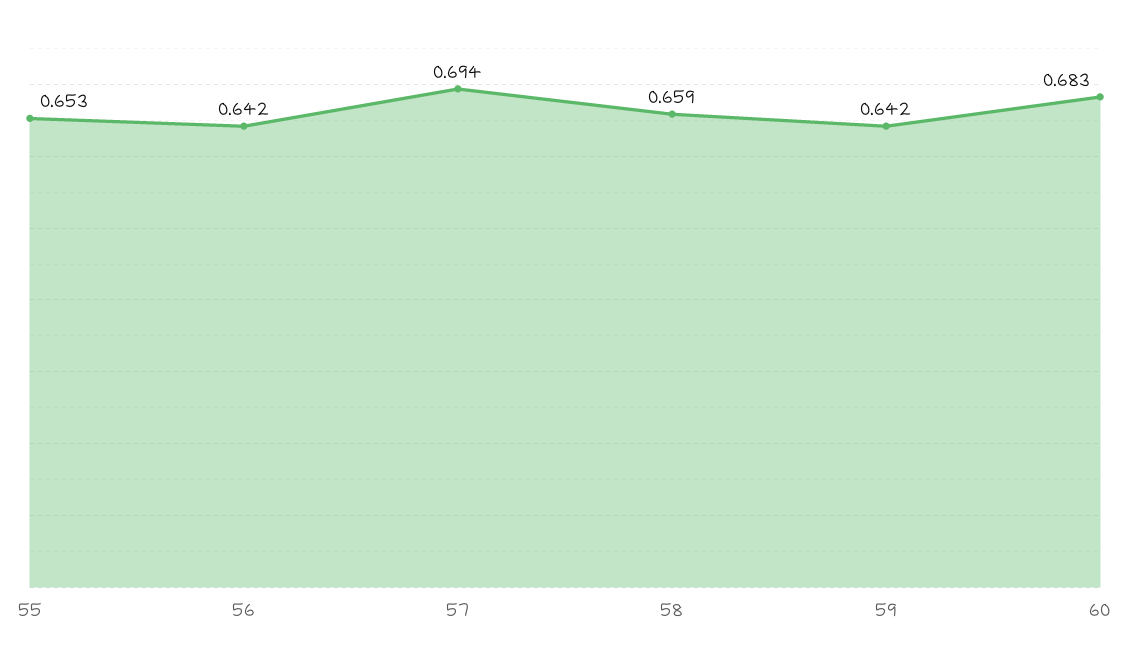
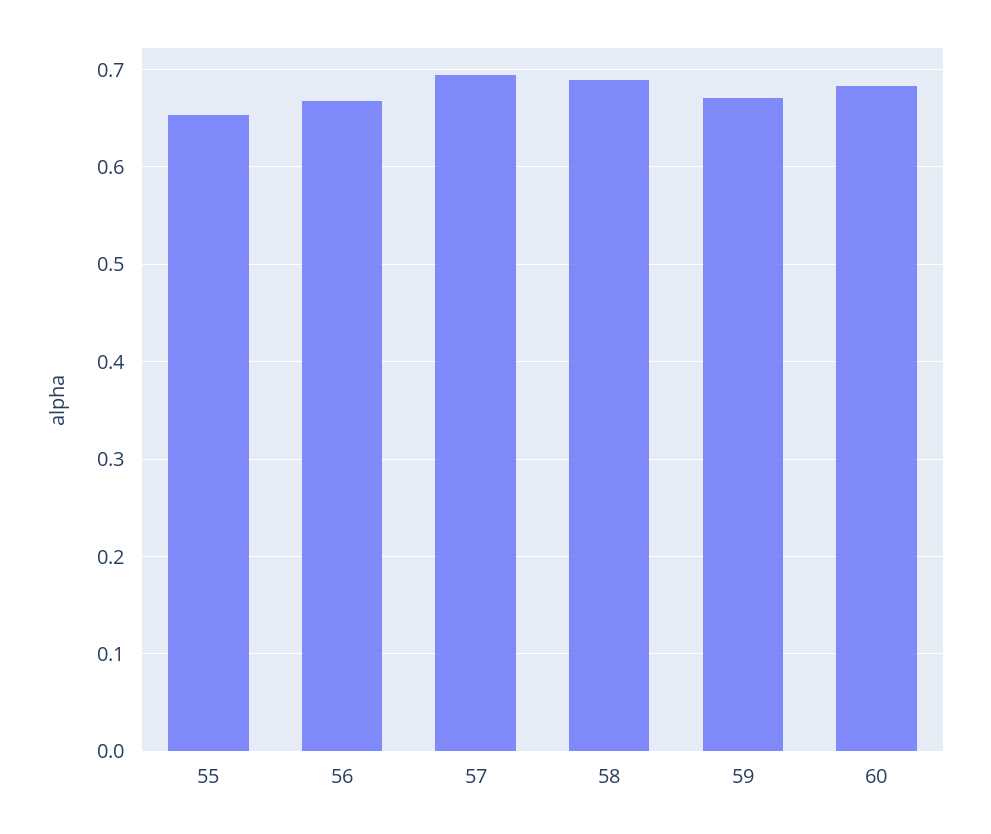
56: 0.642 -> 0.67
58: 0.659 -> 0.69
59: 0.642 -> 0.67

